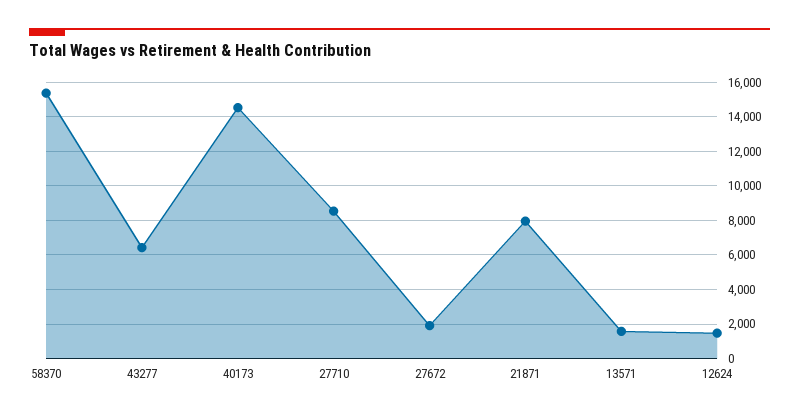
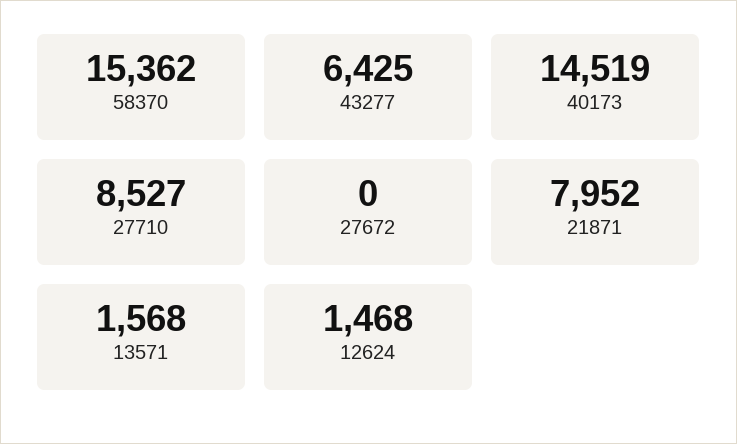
27672: 2000 -> 0

